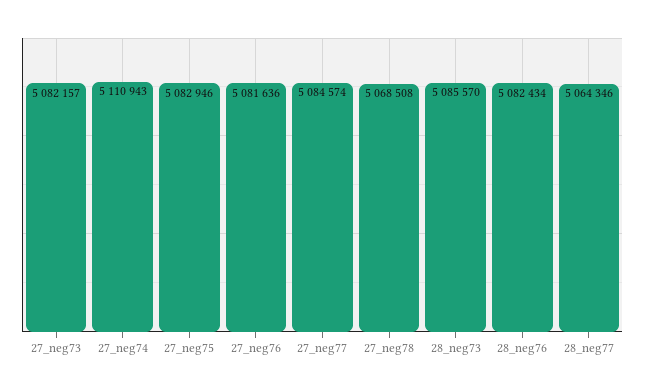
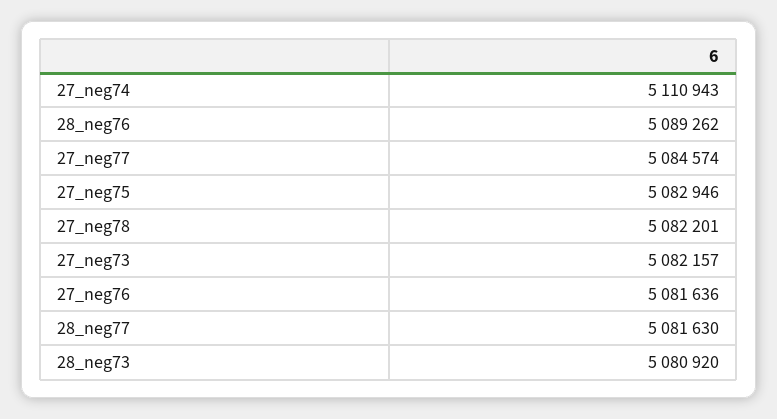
27_neg78: 5068508 -> 5082201
28_neg73: 5085570 -> 5080920
28_neg76: 5082434 -> 5089262
28_neg77: 5064346 -> 5081630

